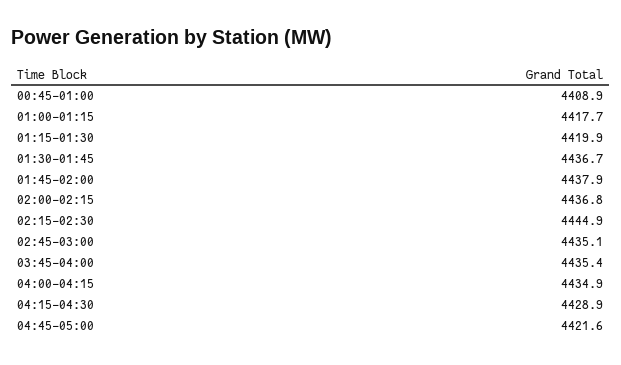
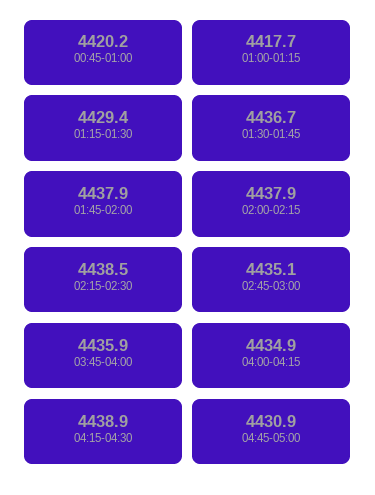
00:45-01:00: 4408.9 -> 4420.2
01:15-01:30: 4419.9 -> 4429.4
02:00-02:15: 4436.8 -> 4437.9
02:15-02:30: 4444.9 -> 4438.5
03:45-04:00: 4435.4 -> 4435.9
04:15-04:30: 4428.9 -> 4438.9
04:45-05:00: 4421.6 -> 4430.9

